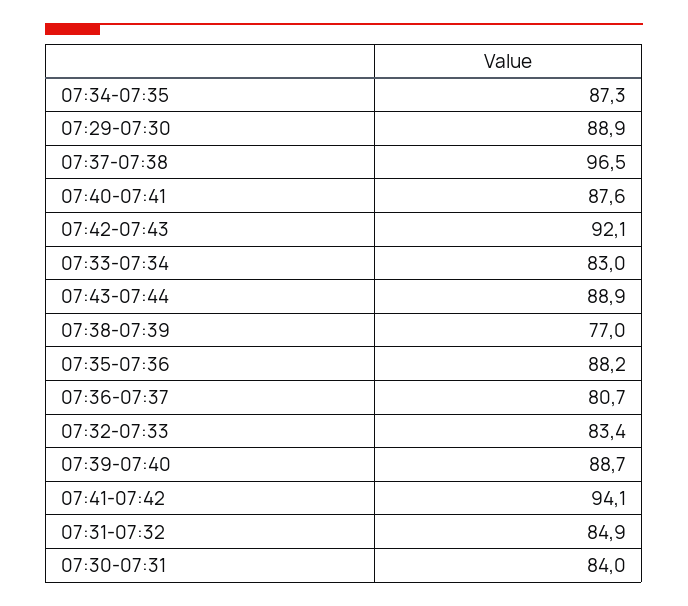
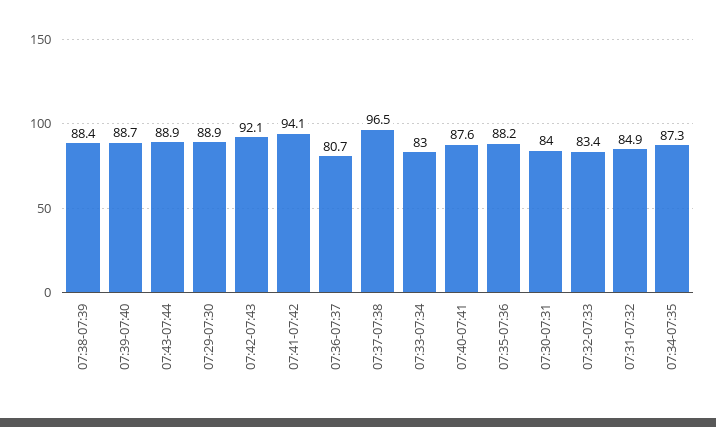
07:38-07:39: 77 -> 88.4

